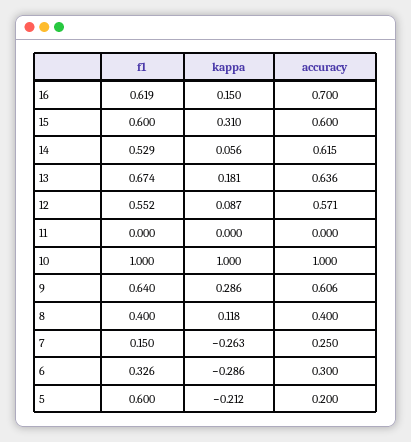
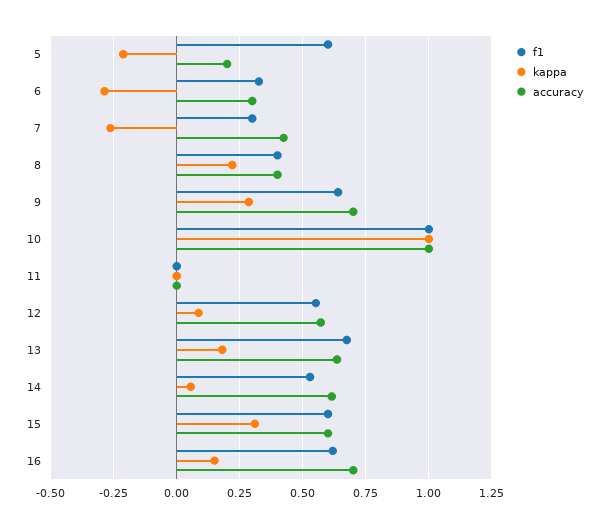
accuracy, 9: 0.606 -> 0.7
kappa, 8: 0.118 -> 0.225
f1, 7: 0.15 -> 0.3
accuracy, 7: 0.25 -> 0.425

